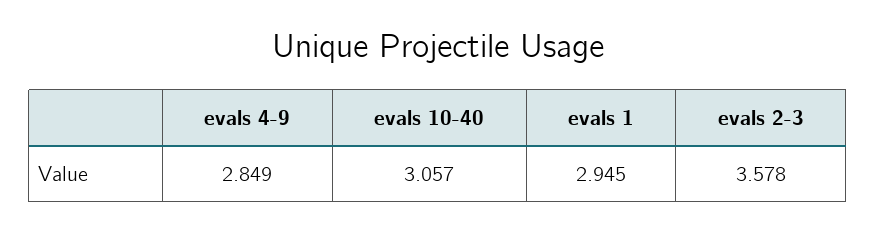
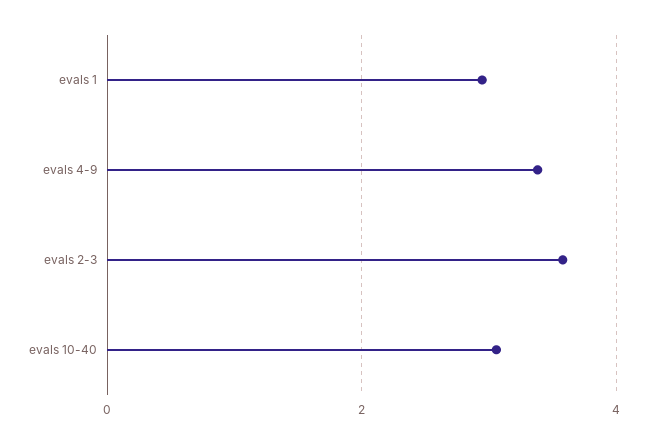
evals 4-9: 2.849 -> 3.4

